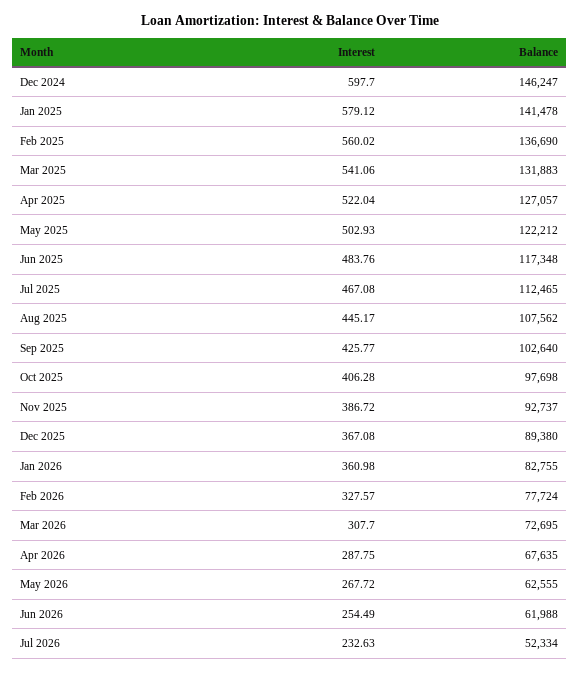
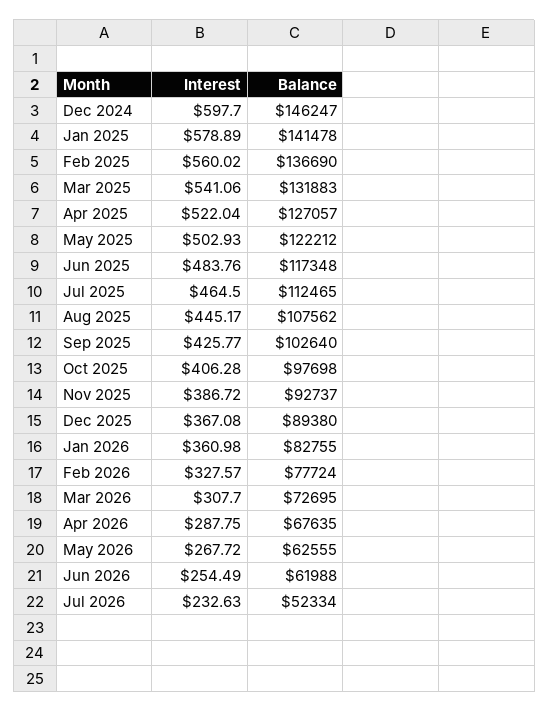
Interest, Jan 2025: 579.12 -> 578.89
Interest, Jul 2025: 467.08 -> 464.5

